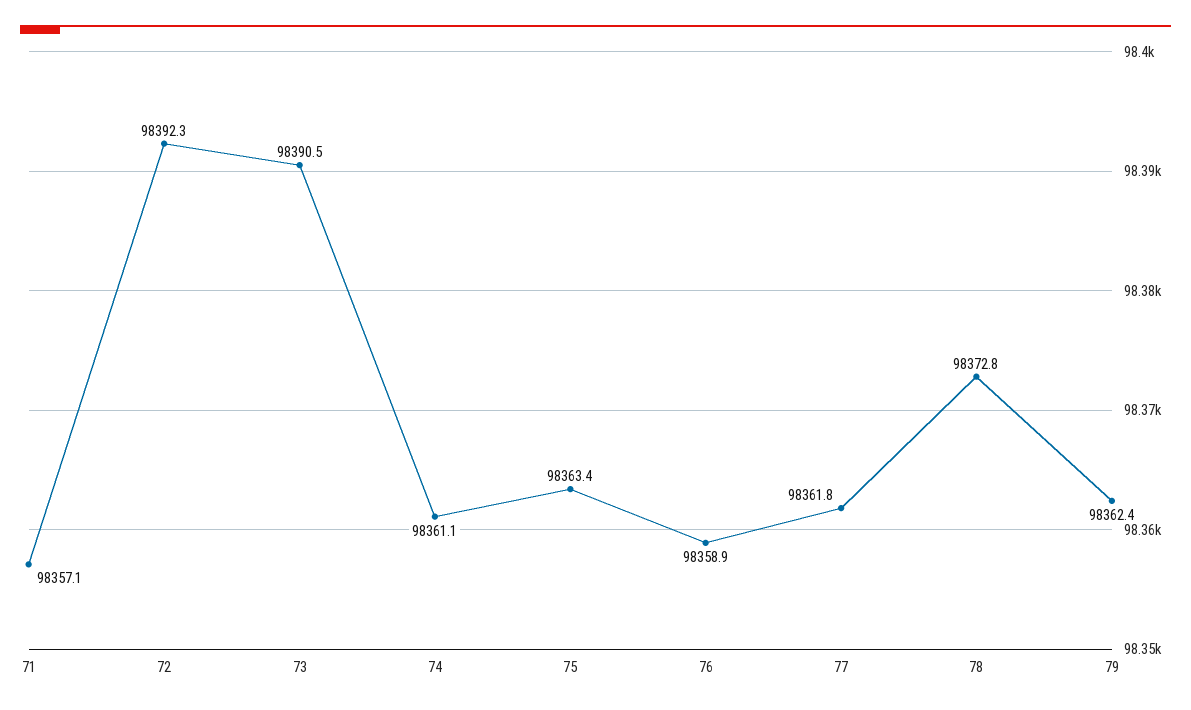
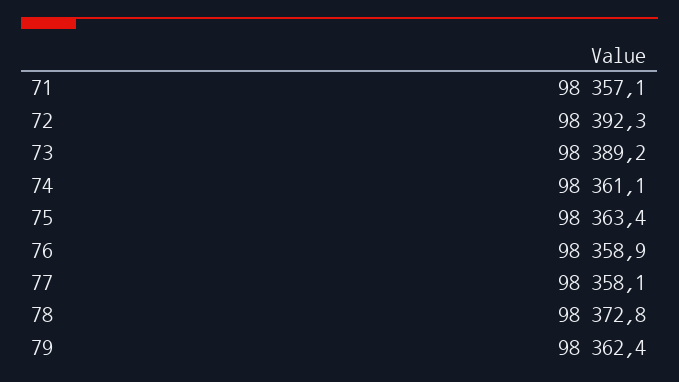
73: 98390.5 -> 98389.2
77: 98361.8 -> 98358.1

